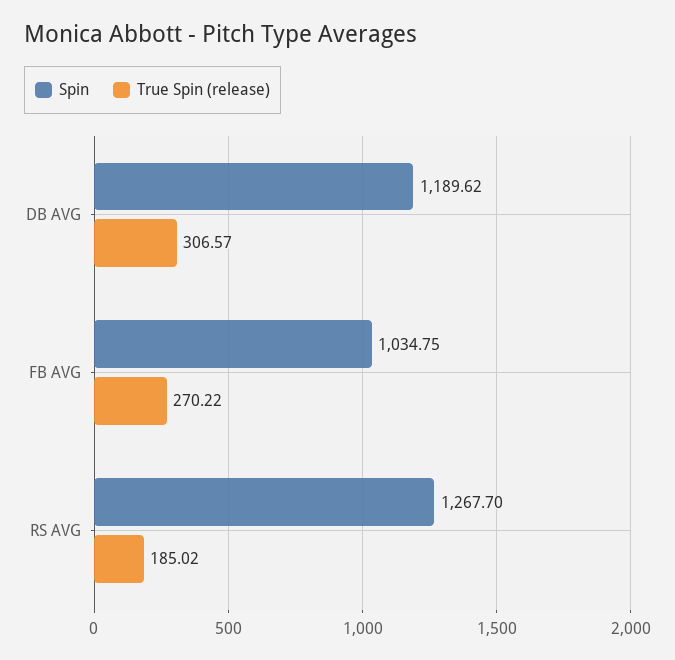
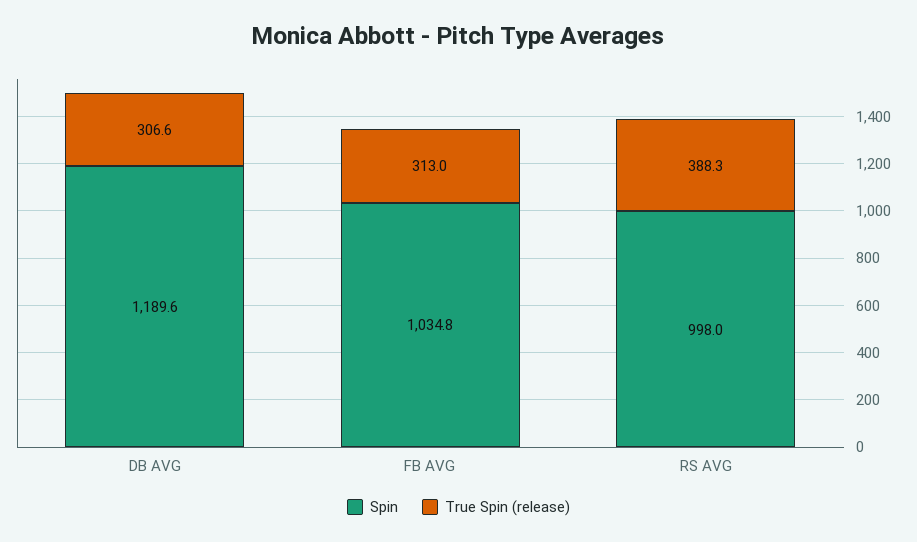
True Spin (release), FB AVG: 270.22 -> 313
Spin, RS AVG: 1267.7 -> 998
True Spin (release), RS AVG: 185.02 -> 388.3

